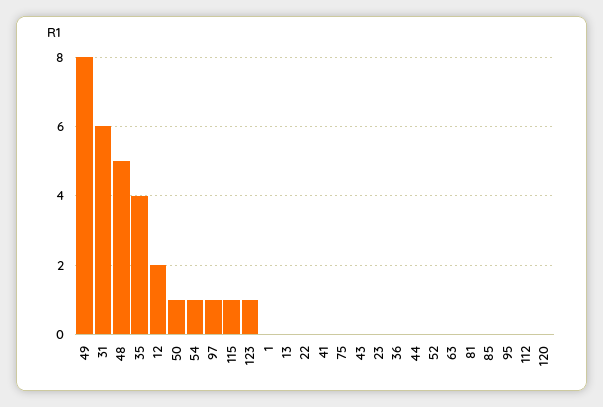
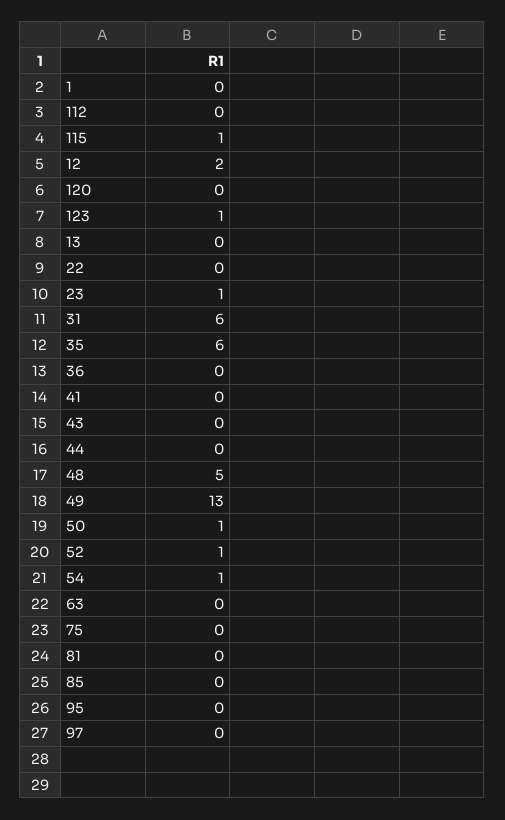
49: 8 -> 13
35: 4 -> 6
97: 1 -> 0
23: 0 -> 1
52: 0 -> 1

